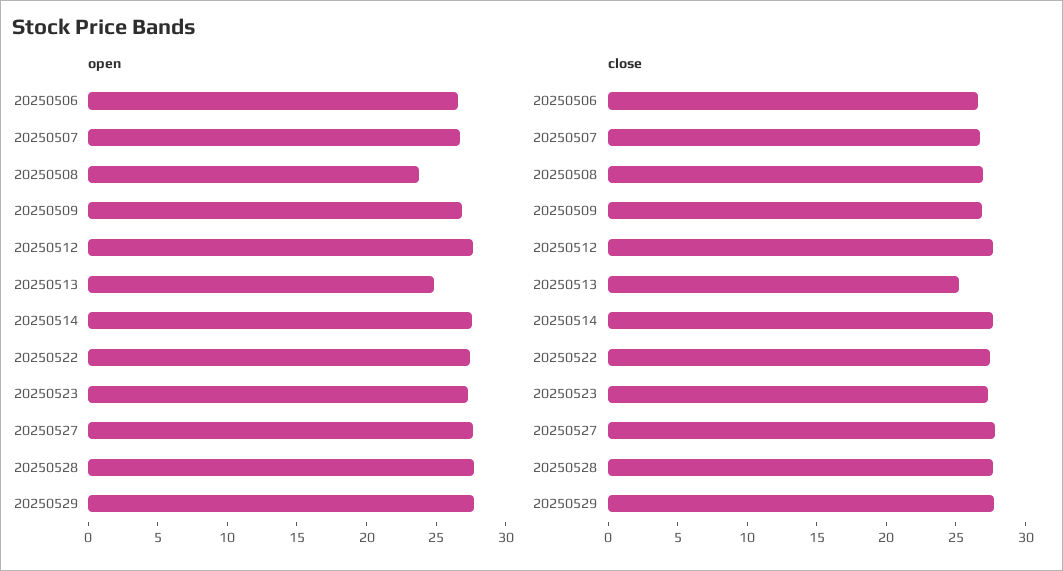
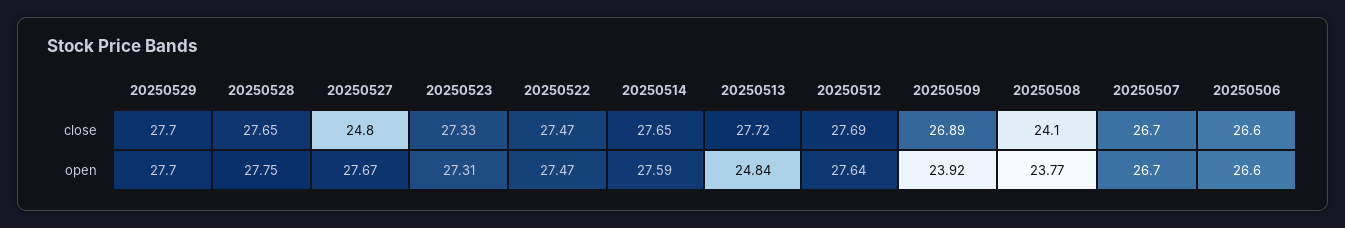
open, 20250509: 27 -> 23.92
close, 20250508: 27 -> 24.1
close, 20250513: 25 -> 27.72
close, 20250527: 28 -> 24.8

